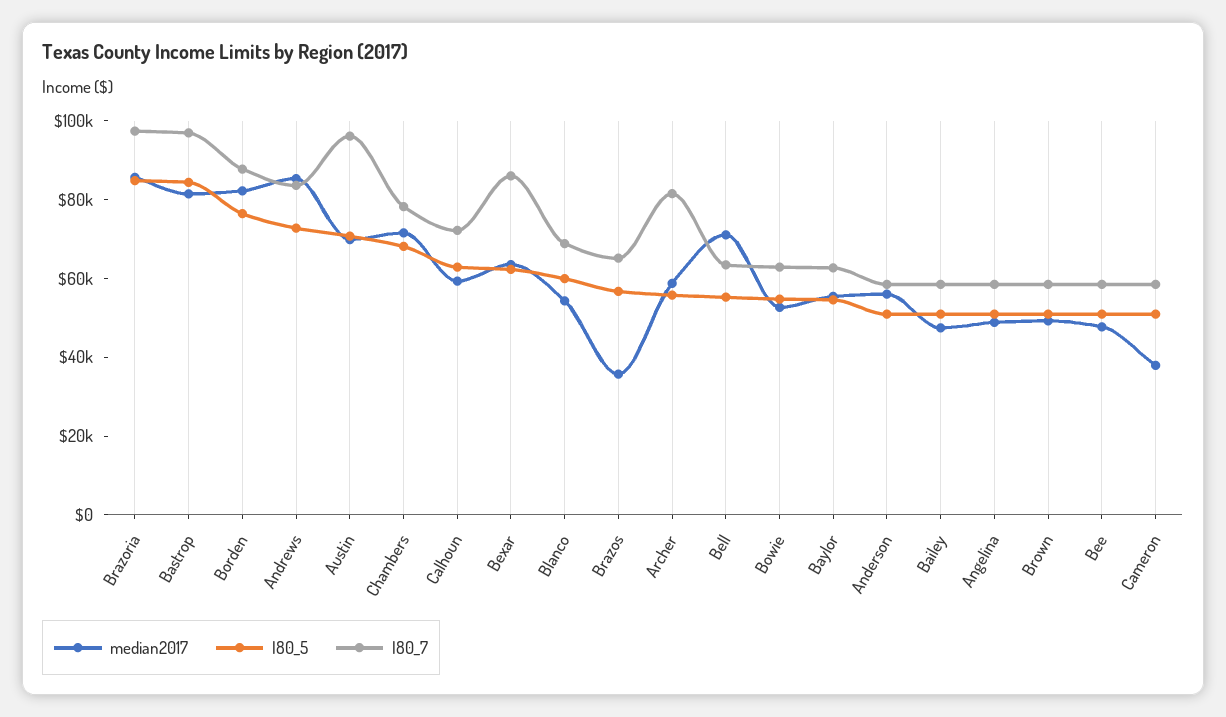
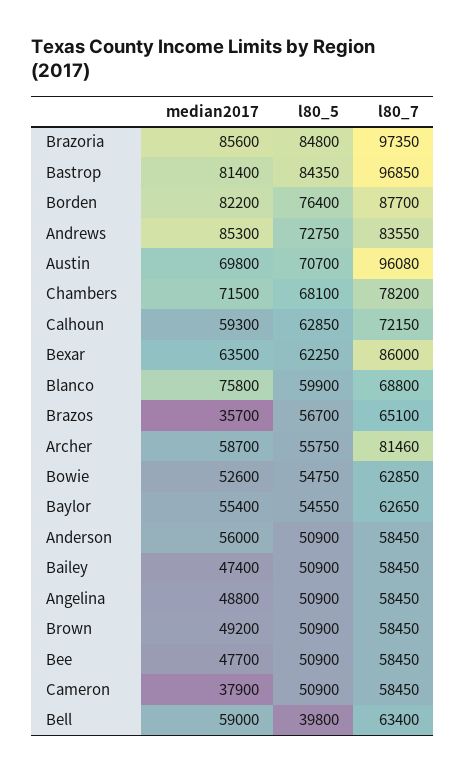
median2017, Blanco: 55000 -> 75800
median2017, Bell: 70000 -> 59000
l80_5, Bell: 55000 -> 39800

